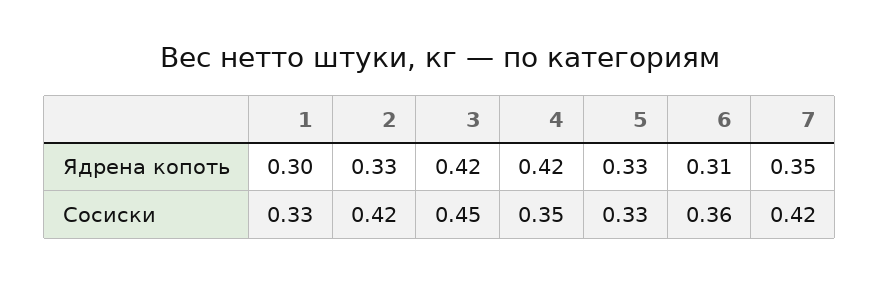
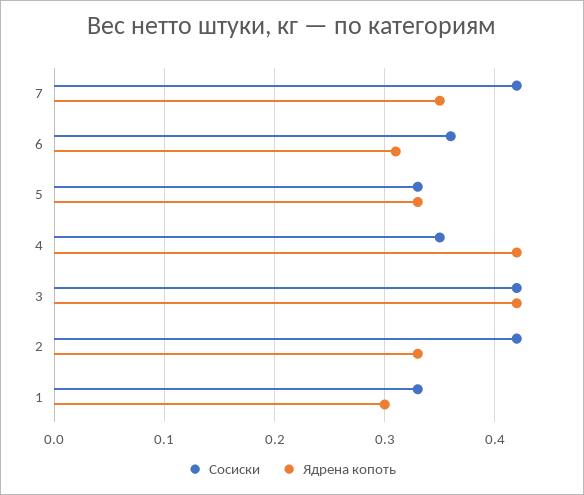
Сосиски, 3: 0.45 -> 0.42

